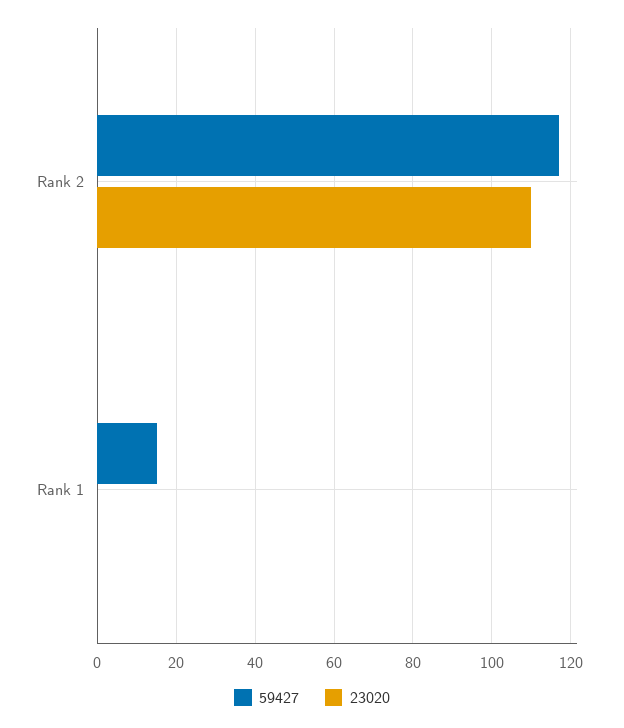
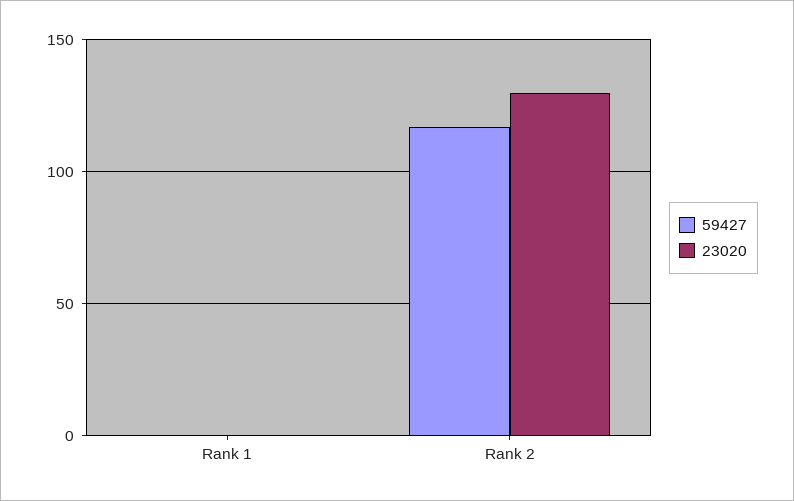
23020, Rank 2: 110 -> 130
59427, Rank 1: 15 -> 0

